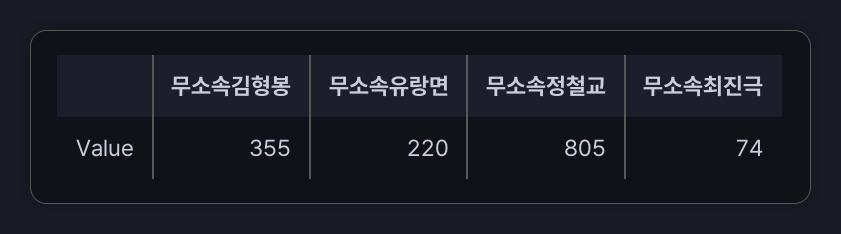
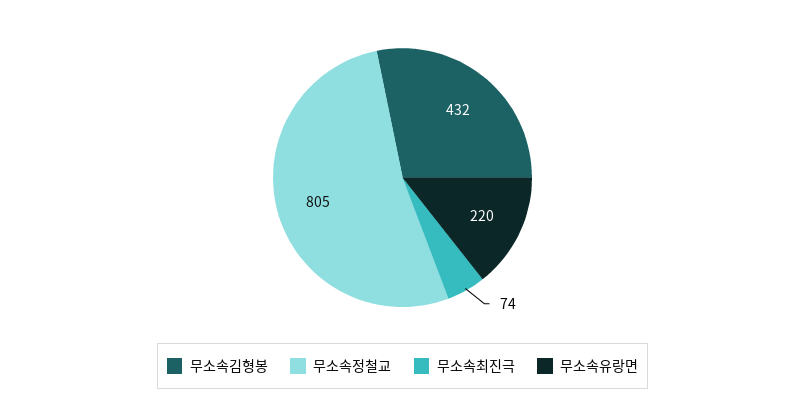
무소속김형봉: 355 -> 432

